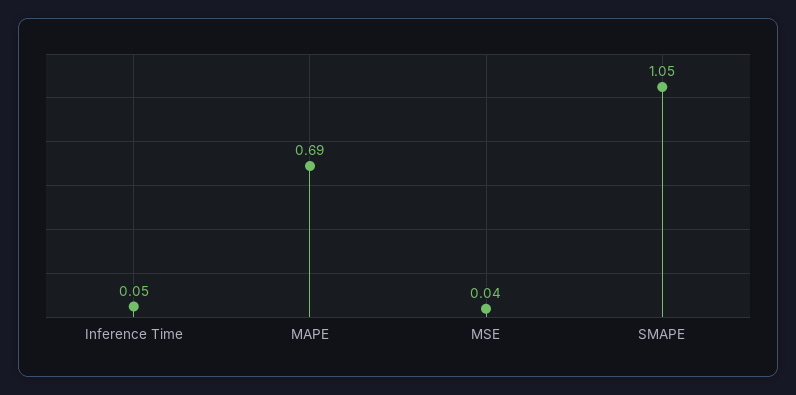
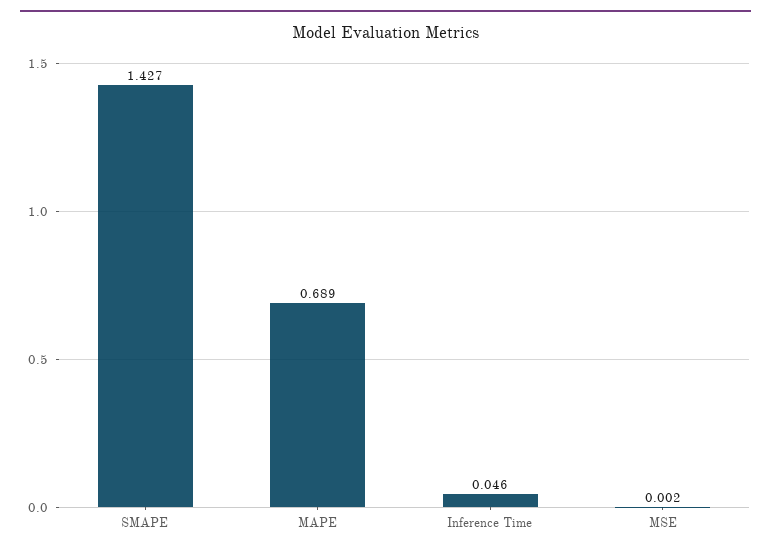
MSE: 0.04 -> 0.002
SMAPE: 1.05 -> 1.427

